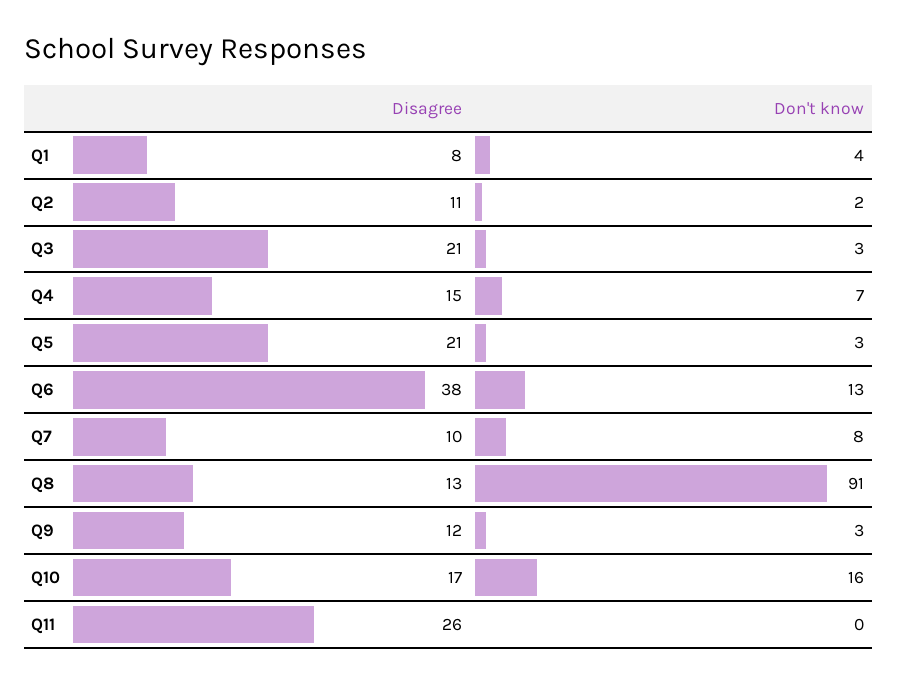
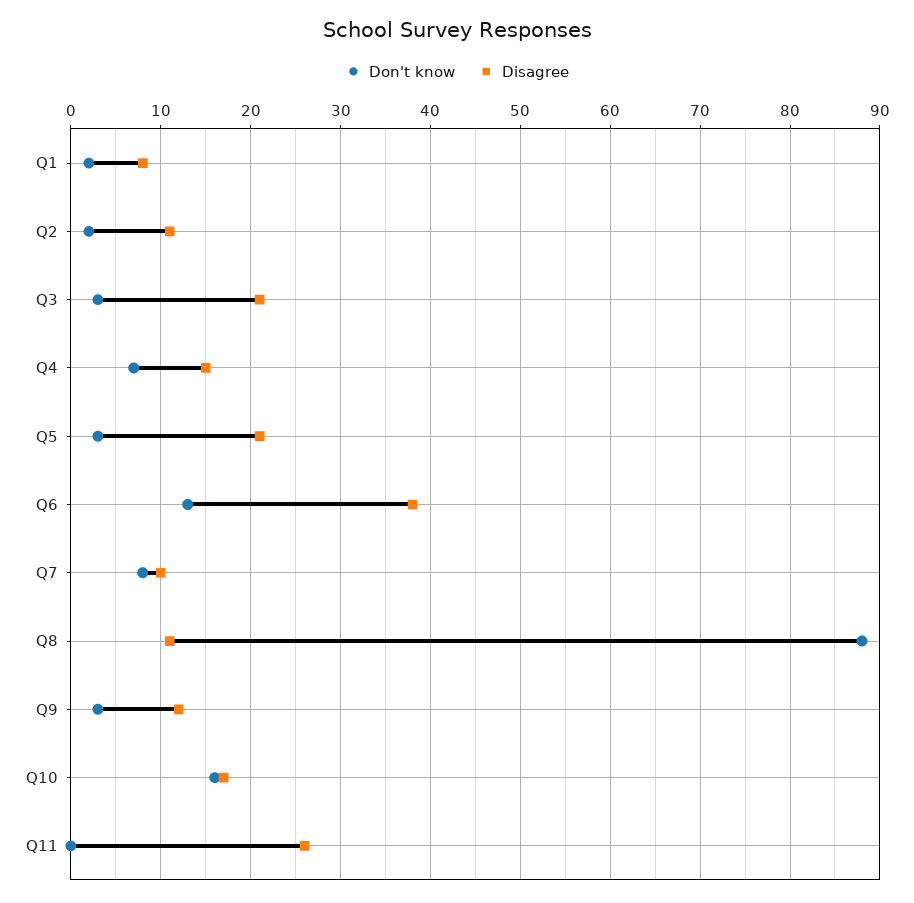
Don't know, Q1: 4 -> 2
Disagree, Q8: 13 -> 11
Don't know, Q8: 91 -> 88

